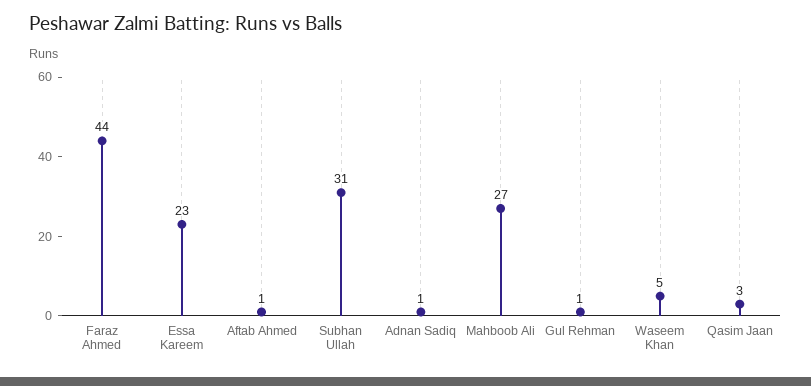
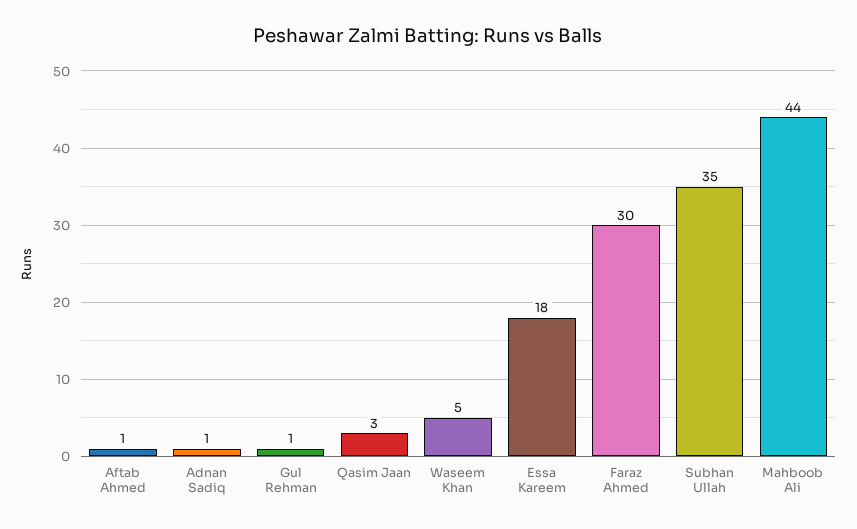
Faraz Ahmed: 44 -> 30
Essa Kareem: 23 -> 18
Subhan Ullah: 31 -> 35
Mahboob Ali: 27 -> 44

